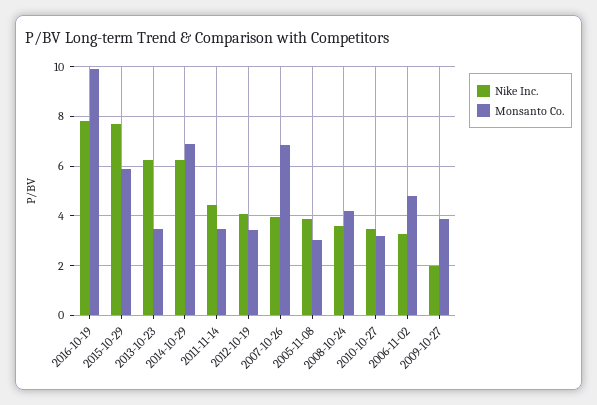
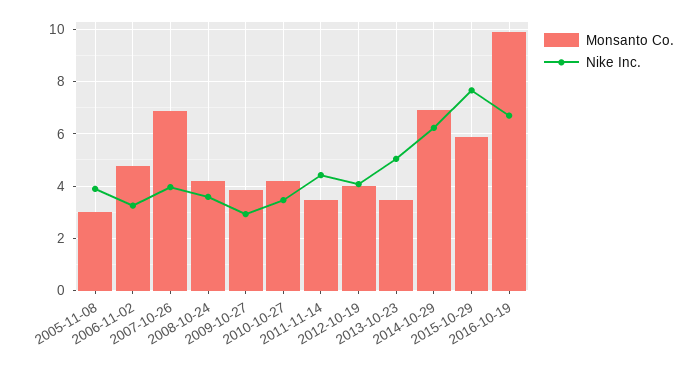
Nike Inc., 2016-10-19: 7.75 -> 6.75
Nike Inc., 2013-10-23: 6.25 -> 5
Monsanto Co., 2012-10-19: 3.5 -> 4
Monsanto Co., 2010-10-27: 3.25 -> 4.25
Nike Inc., 2009-10-27: 2 -> 3

